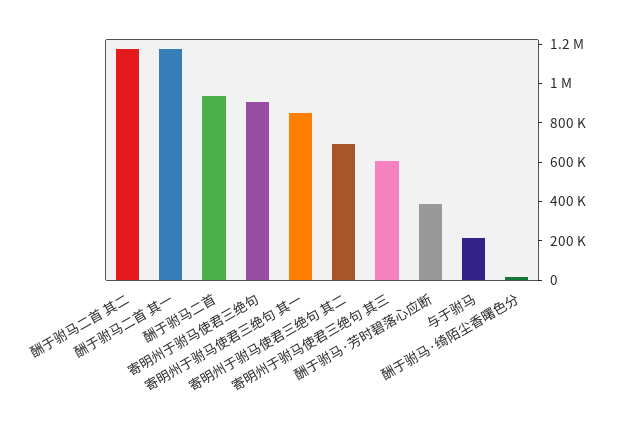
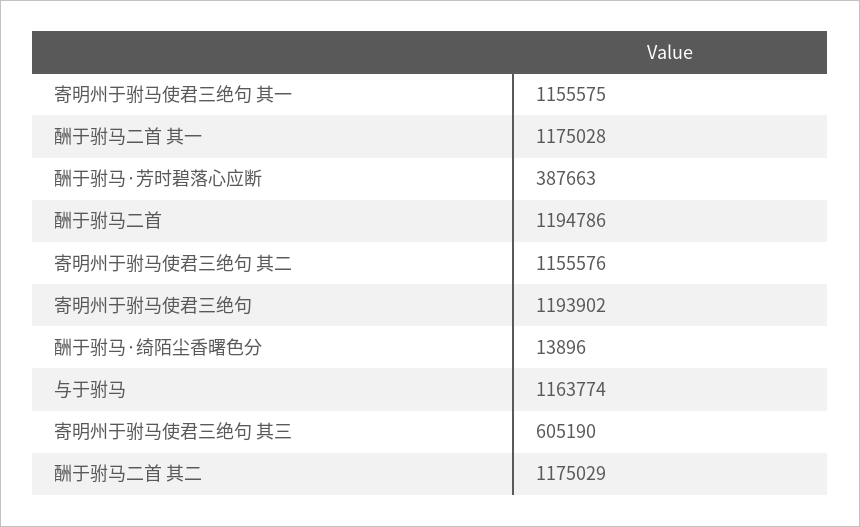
酬于驸马二首: 950000 -> 1194786
寄明州于驸马使君三绝句: 900000 -> 1193902
寄明州于驸马使君三绝句 其一: 850000 -> 1155575
寄明州于驸马使君三绝句 其二: 700000 -> 1155576
与于驸马: 200000 -> 1163774

